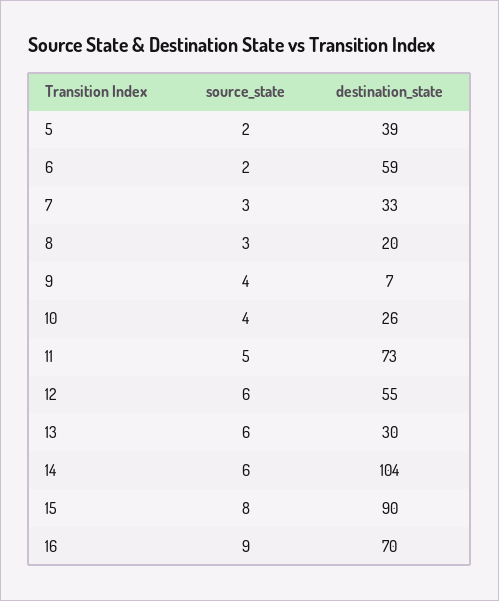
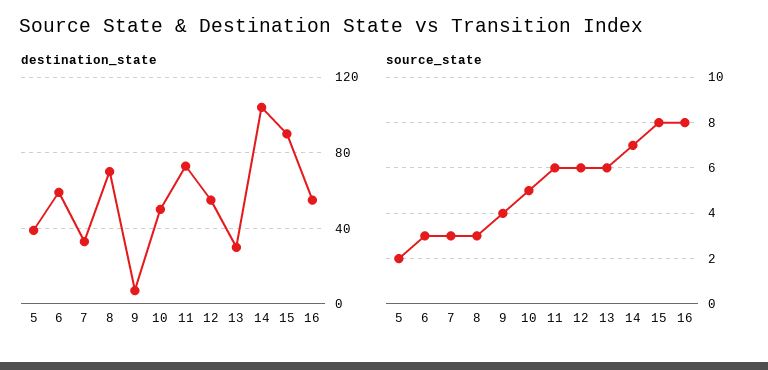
source_state, 6: 2 -> 3
destination_state, 8: 20 -> 70
source_state, 10: 4 -> 5
destination_state, 10: 26 -> 50
source_state, 11: 5 -> 6
source_state, 14: 6 -> 7
source_state, 16: 9 -> 8
destination_state, 16: 70 -> 55

